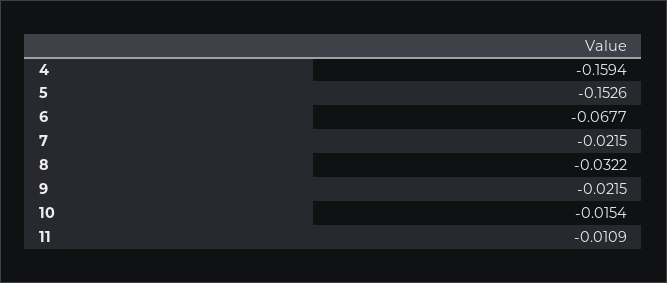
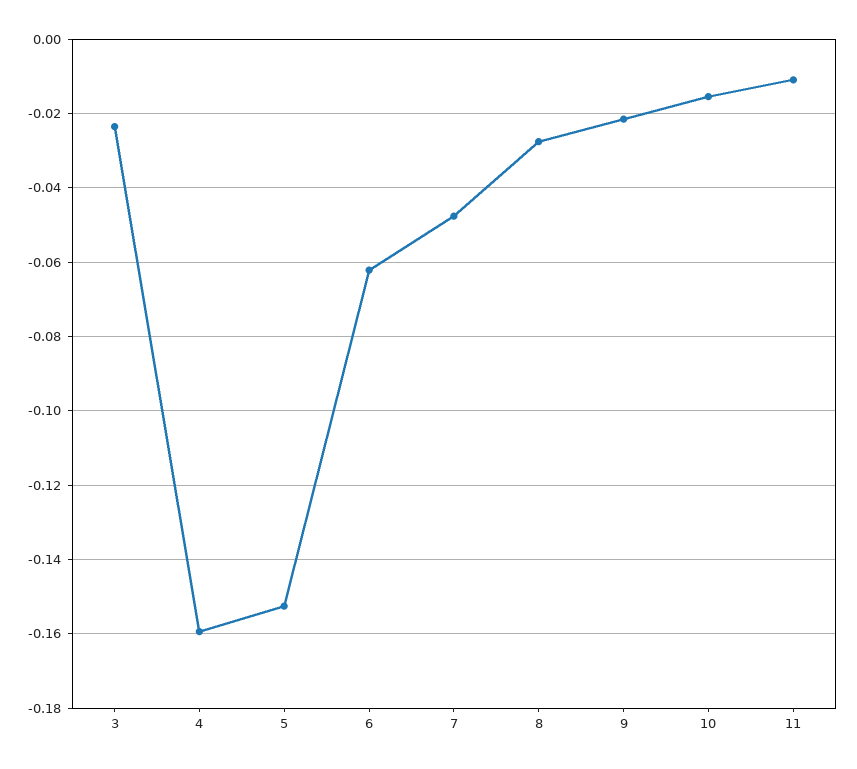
6: -0.0677 -> -0.062
7: -0.0215 -> -0.048
8: -0.0322 -> -0.028
3: none -> -0.024

